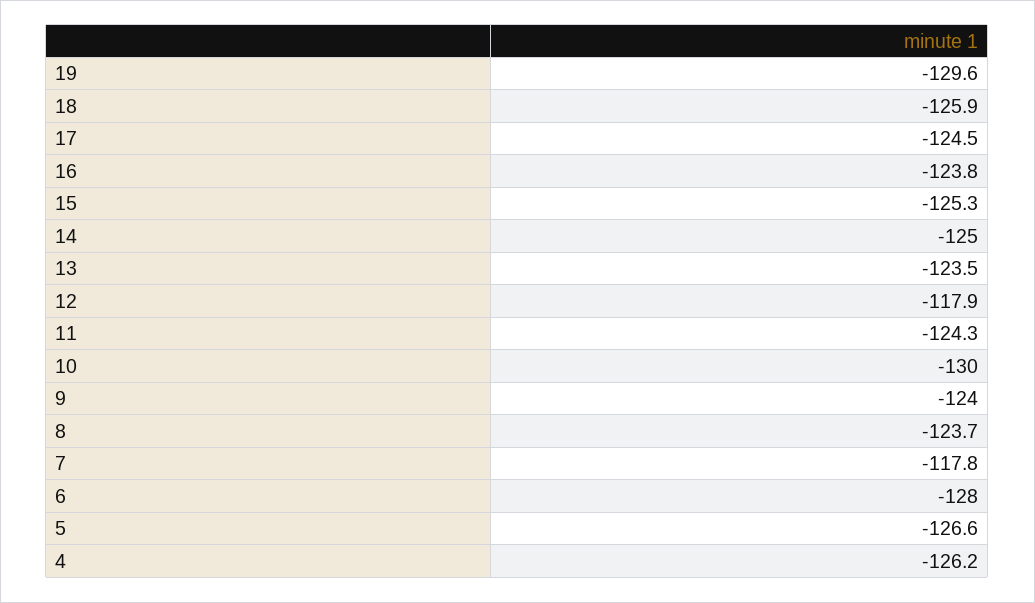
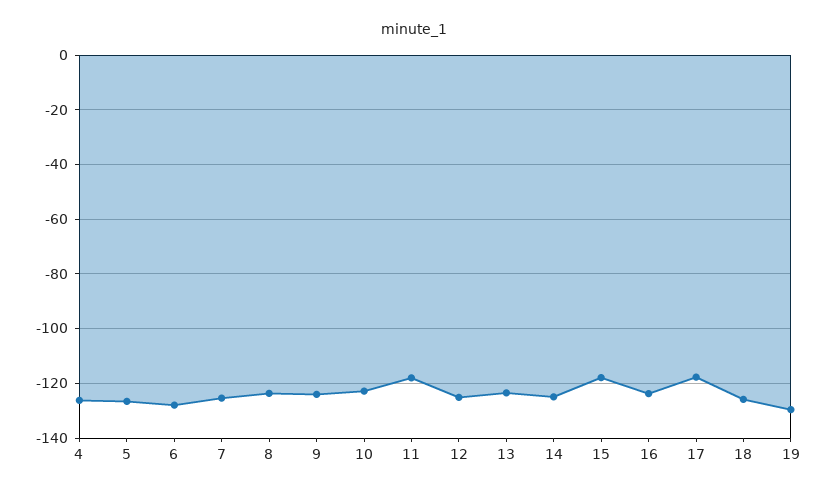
17: -124.5 -> -117.5
15: -125.3 -> -117.5
12: -117.9 -> -125
11: -124.3 -> -117.5
10: -130 -> -122.5
7: -117.8 -> -125

